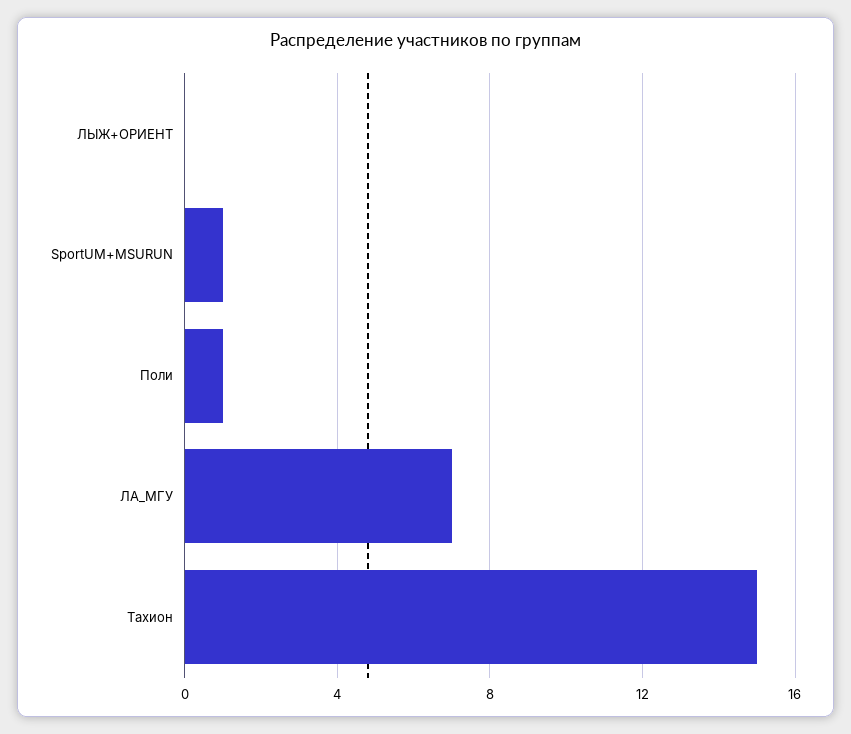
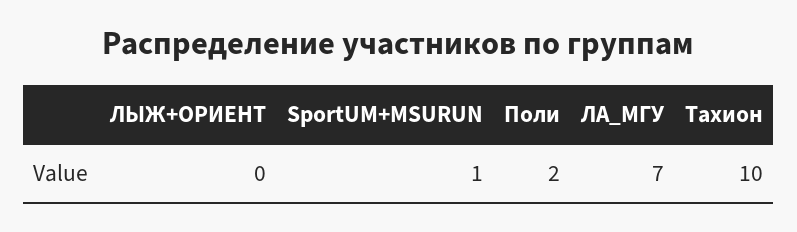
Поли: 1 -> 2
Тахион: 15 -> 10

